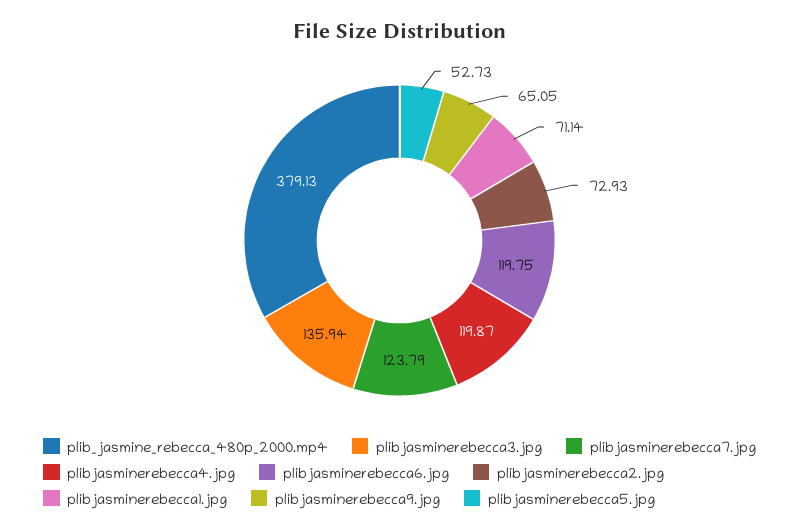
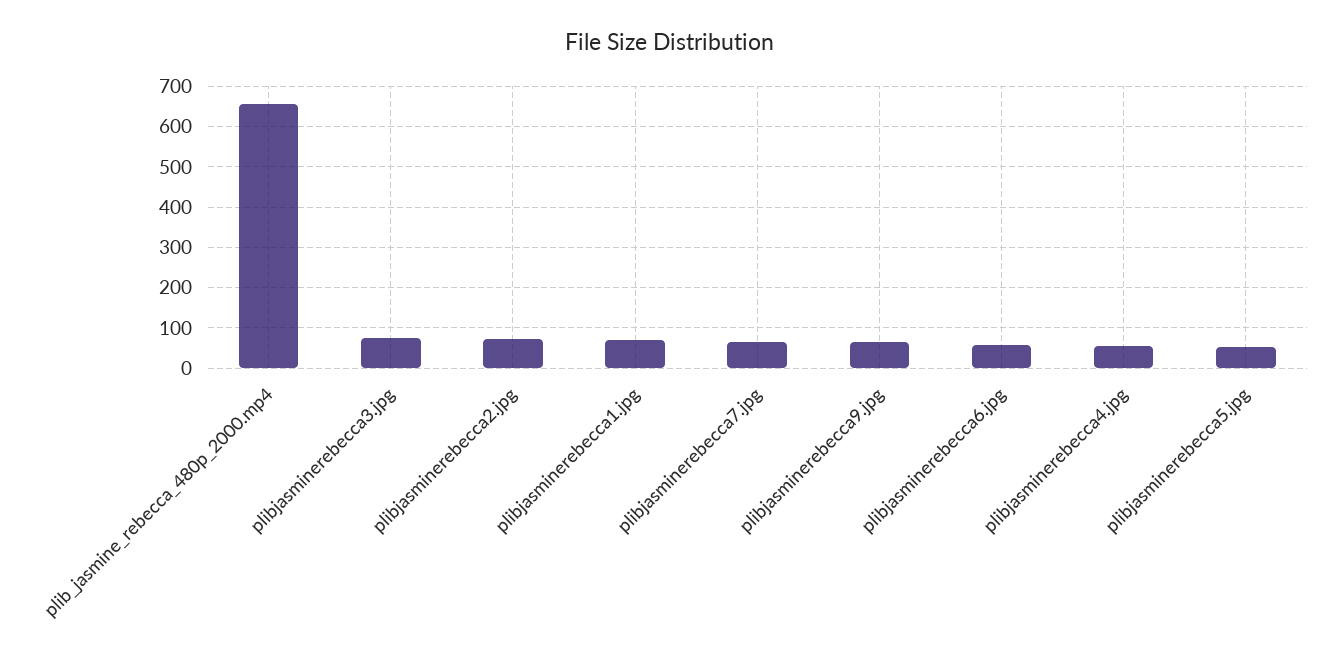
plib_jasmine_rebecca_480p_2000.mp4: 379.13 -> 660
plibjasminerebecca3.jpg: 135.94 -> 80
plibjasminerebecca7.jpg: 123.79 -> 60
plibjasminerebecca4.jpg: 119.87 -> 60
plibjasminerebecca6.jpg: 119.75 -> 60

